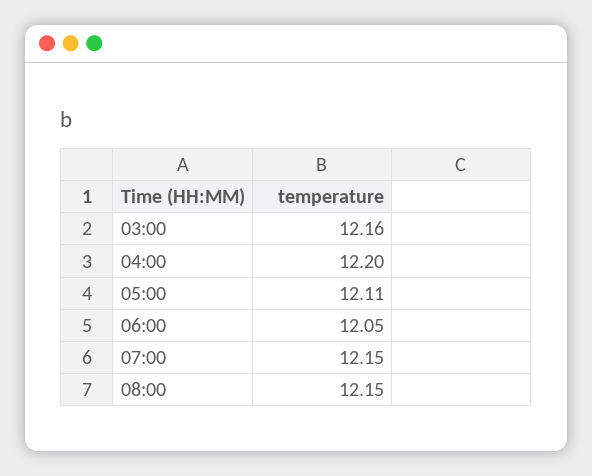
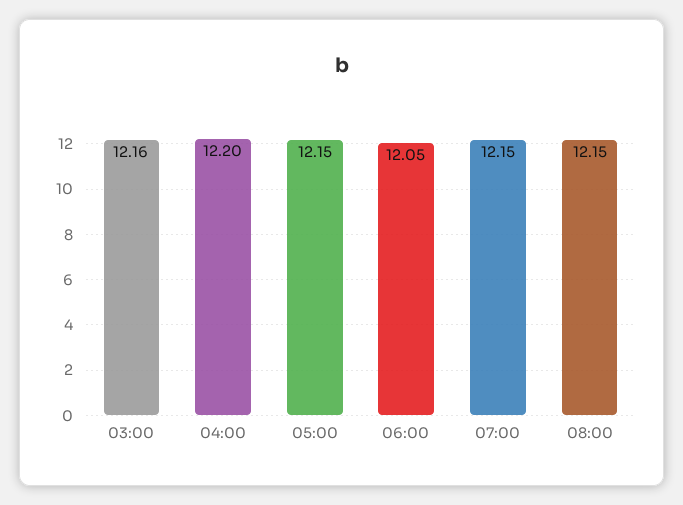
05:00: 12.11 -> 12.15

